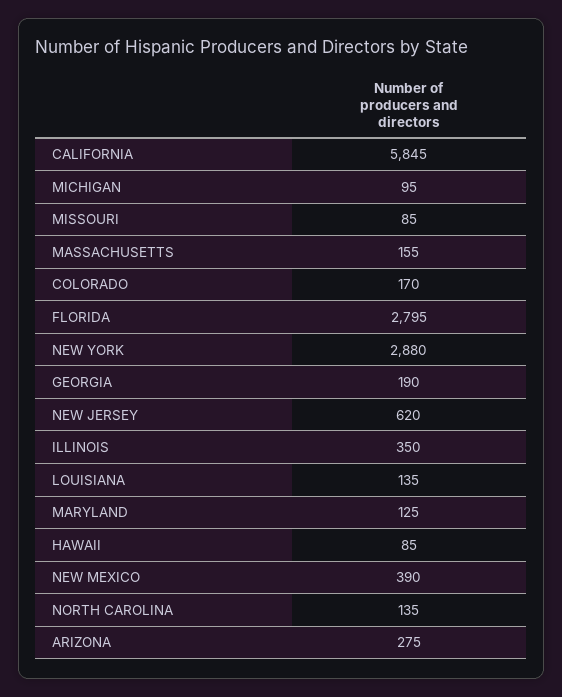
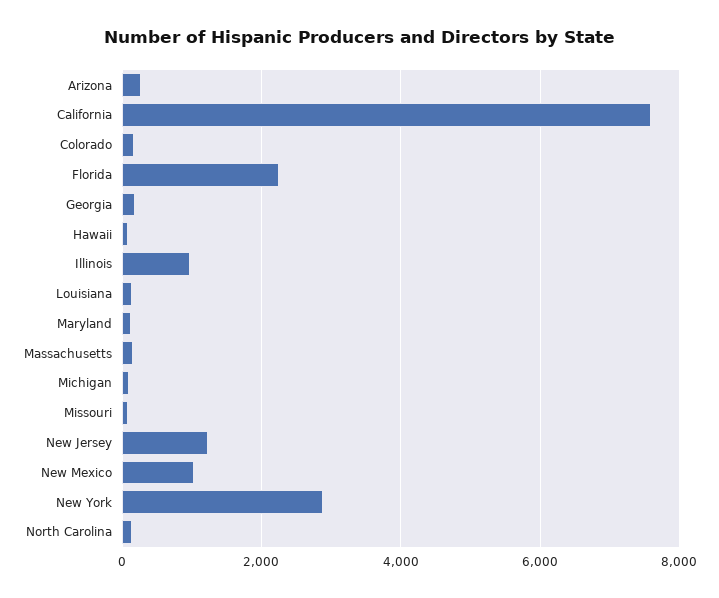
CALIFORNIA: 5845 -> 7600
FLORIDA: 2795 -> 2200
NEW JERSEY: 620 -> 1200
ILLINOIS: 350 -> 1000
NEW MEXICO: 390 -> 1000

